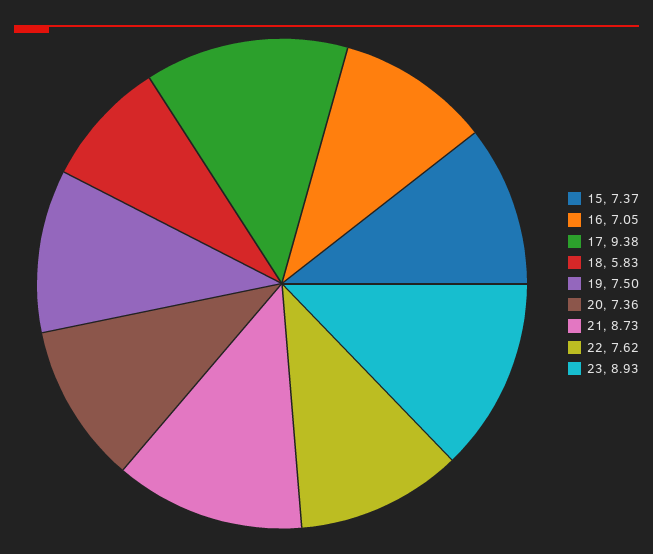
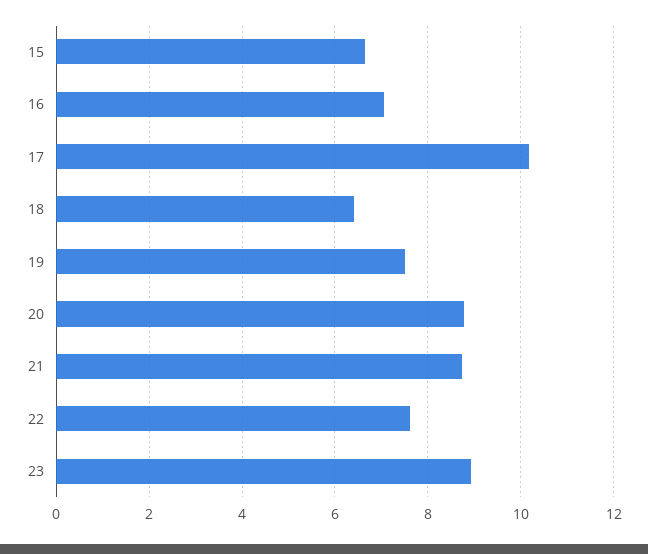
15: 7.37 -> 6.6
17: 9.38 -> 10.2
18: 5.83 -> 6.4
20: 7.36 -> 8.8

